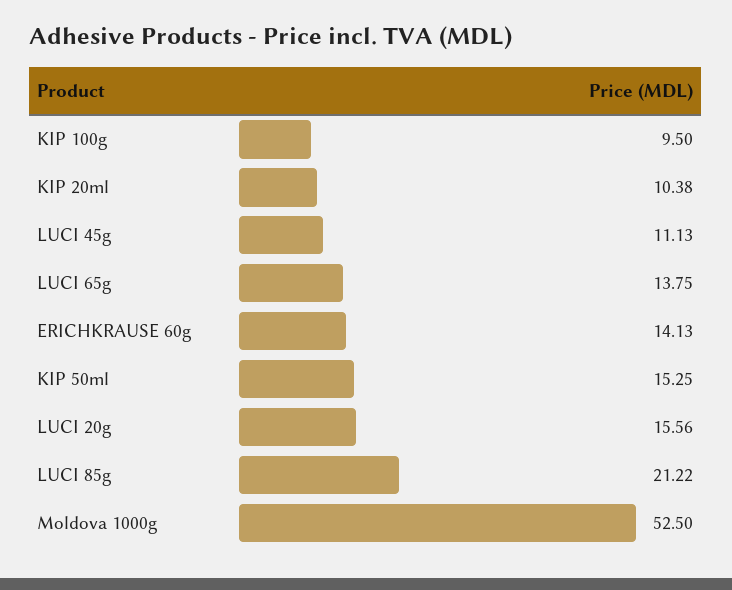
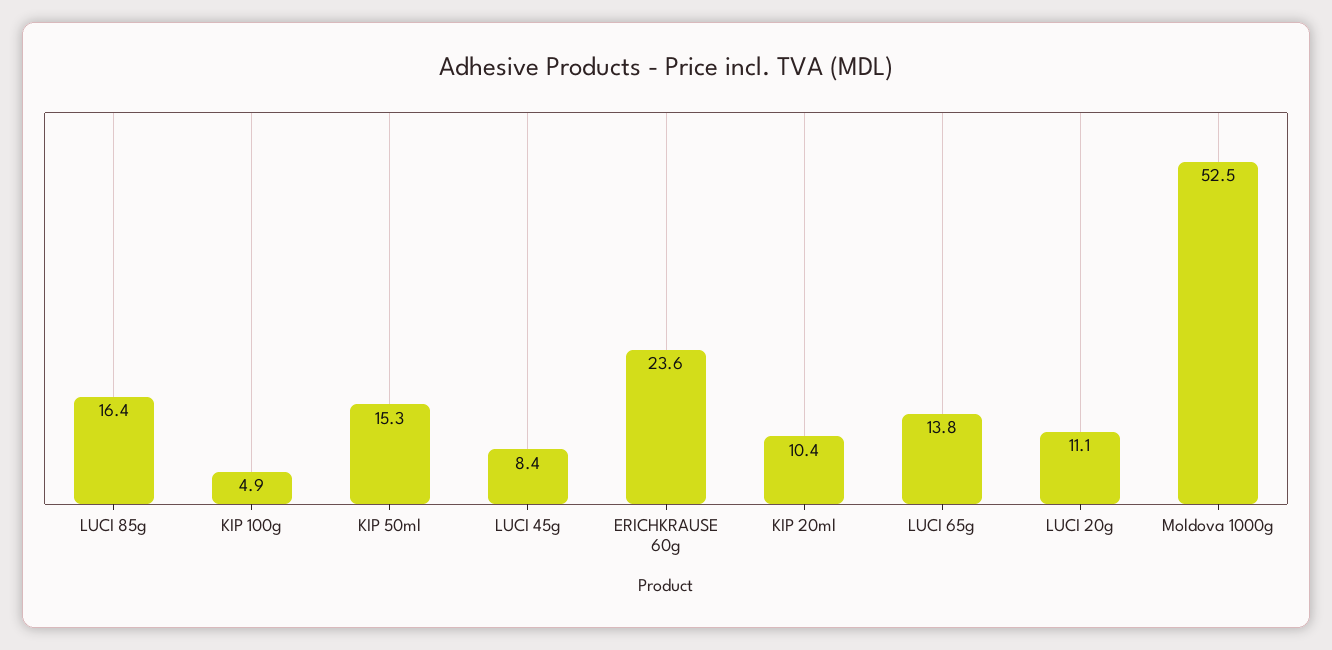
KIP 100g: 9.5 -> 4.9
LUCI 45g: 11.13 -> 8.4
ERICHKRAUSE 60g: 14.13 -> 23.6
LUCI 20g: 15.56 -> 11.1
LUCI 85g: 21.22 -> 16.4

